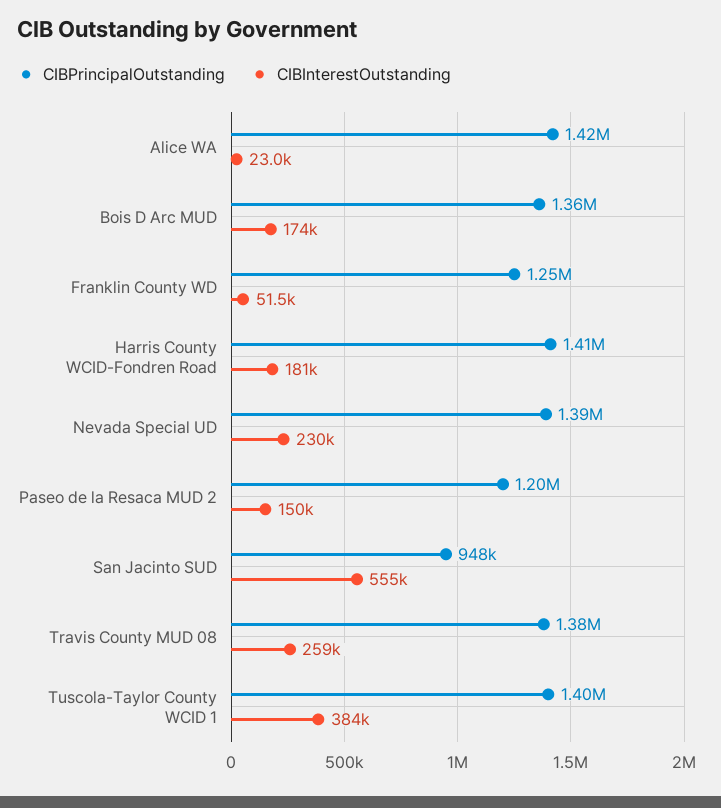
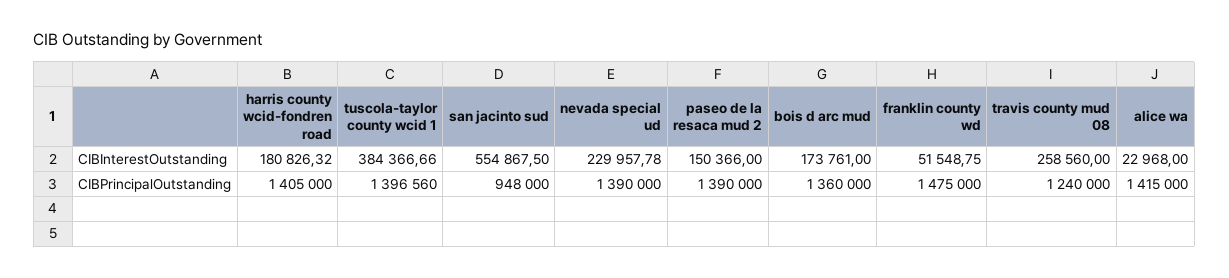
CIBPrincipalOutstanding, Franklin County WD: 1250000 -> 1475000
CIBPrincipalOutstanding, Paseo de la Resaca MUD 2: 1200000 -> 1390000
CIBPrincipalOutstanding, Travis County MUD 08: 1380000 -> 1240000

